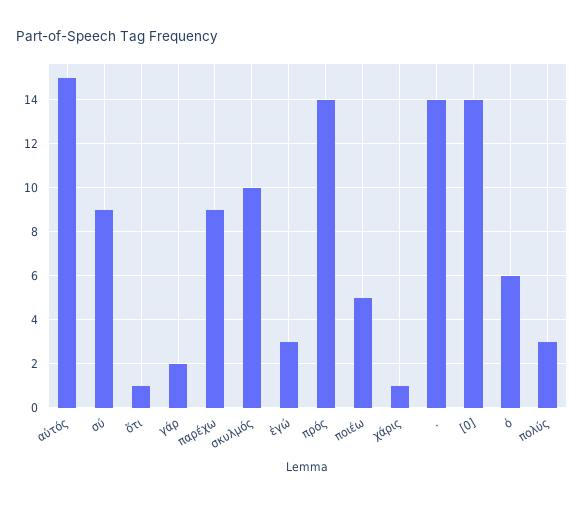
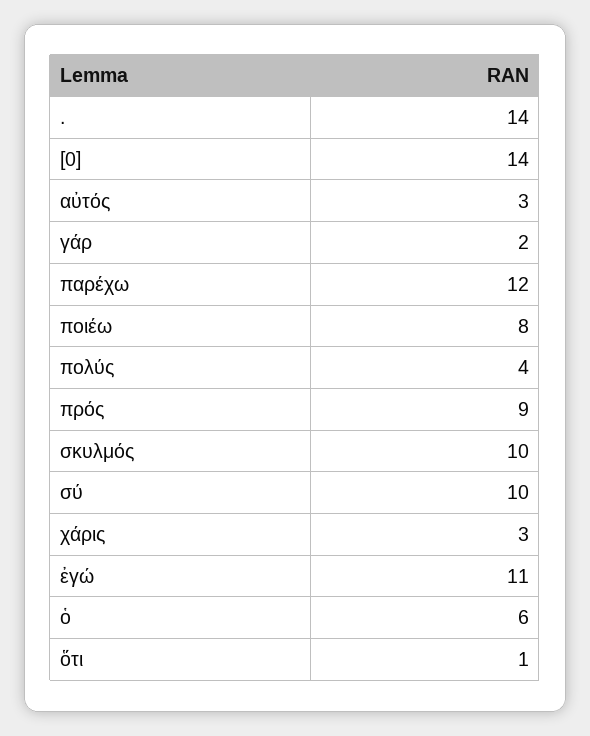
αὐτός: 15 -> 3
σύ: 9 -> 10
παρέχω: 9 -> 12
ἐγώ: 3 -> 11
πρός: 14 -> 9
ποιέω: 5 -> 8
χάρις: 1 -> 3
πολύς: 3 -> 4

